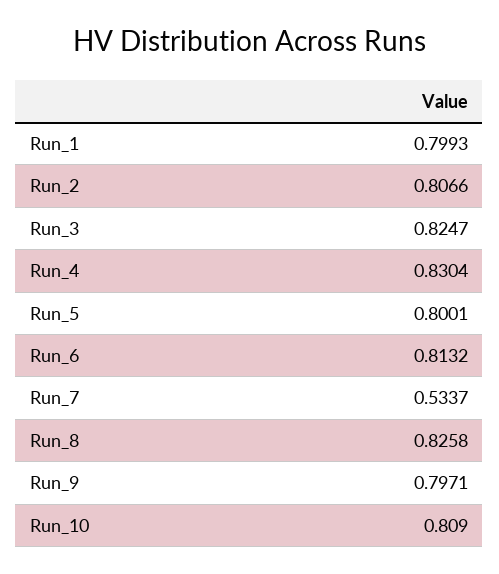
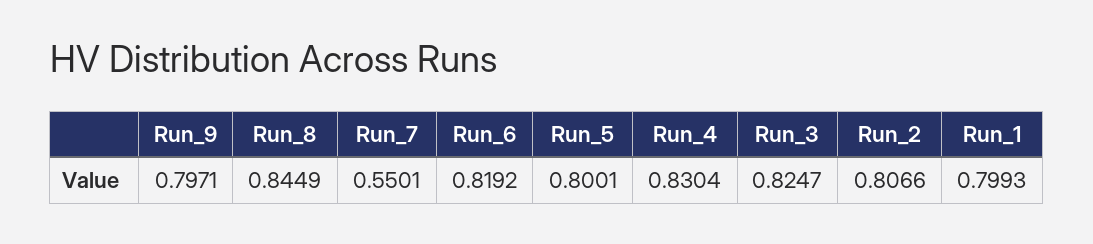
Run_6: 0.8132 -> 0.8192
Run_7: 0.5337 -> 0.5501
Run_8: 0.8258 -> 0.8449
Run_10: 0.809 -> none

